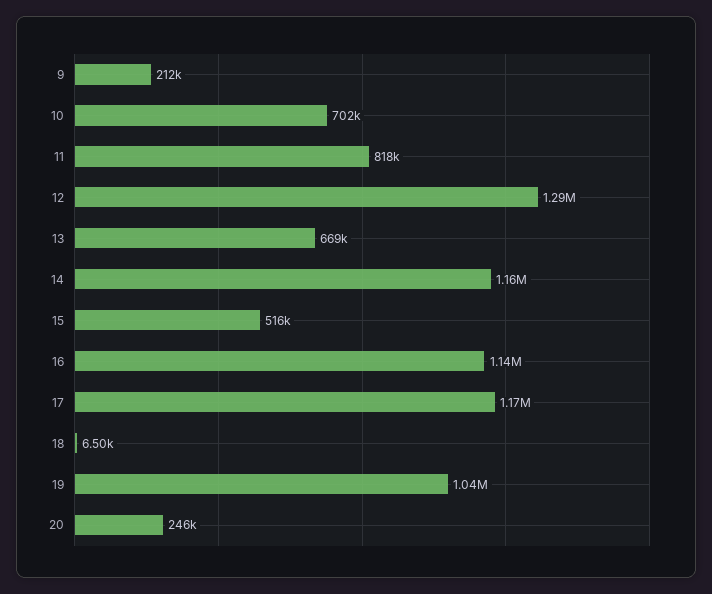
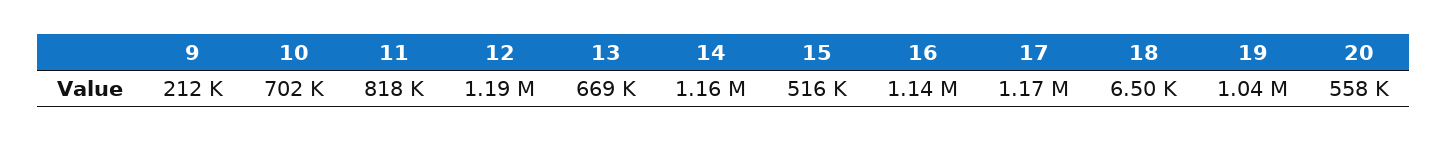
12: 1290000 -> 1190000
20: 246000 -> 558000

